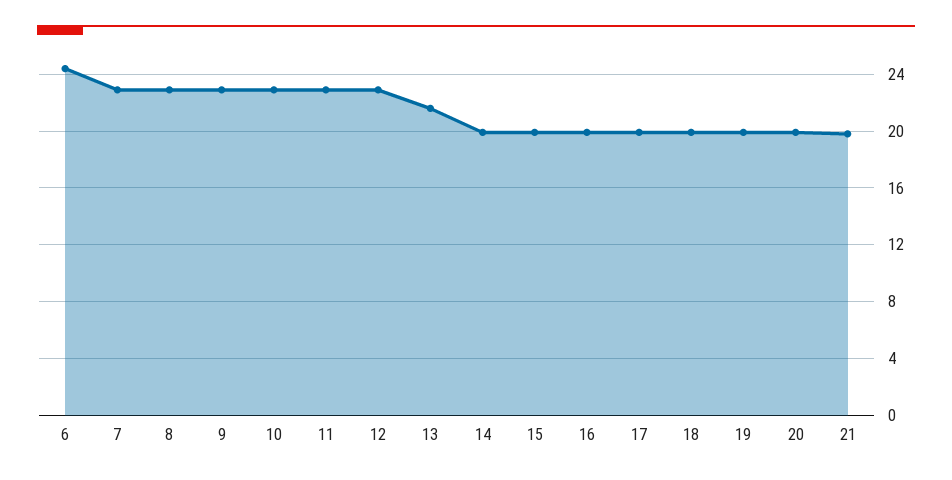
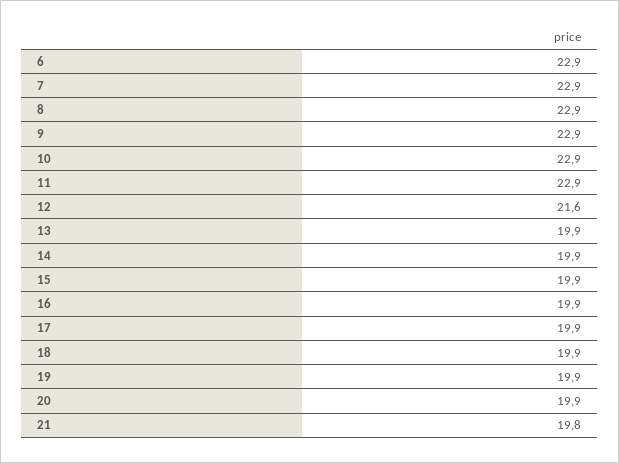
6: 24.5 -> 22.9
12: 23 -> 21.6
13: 21.5 -> 19.9

